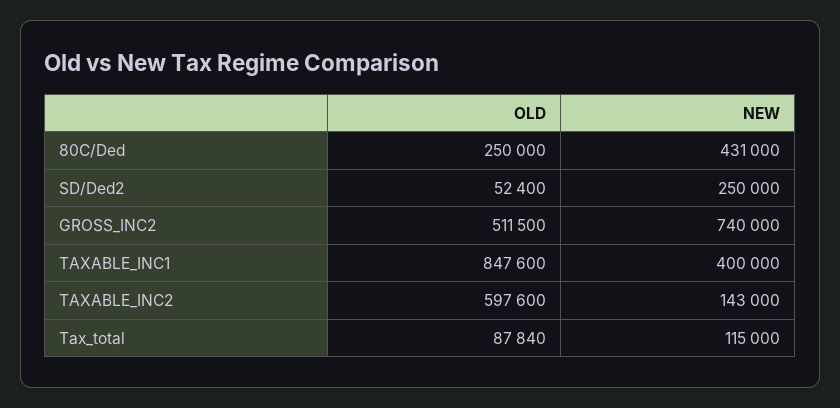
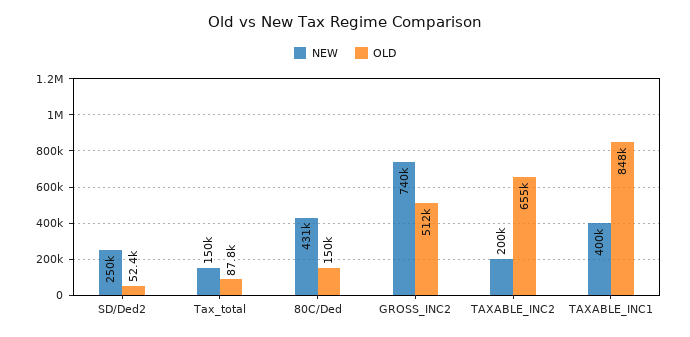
OLD, 80C/Ded: 250000 -> 150000
OLD, TAXABLE_INC2: 597600 -> 655000
NEW, TAXABLE_INC2: 143000 -> 200000
NEW, Tax_total: 115000 -> 150000

